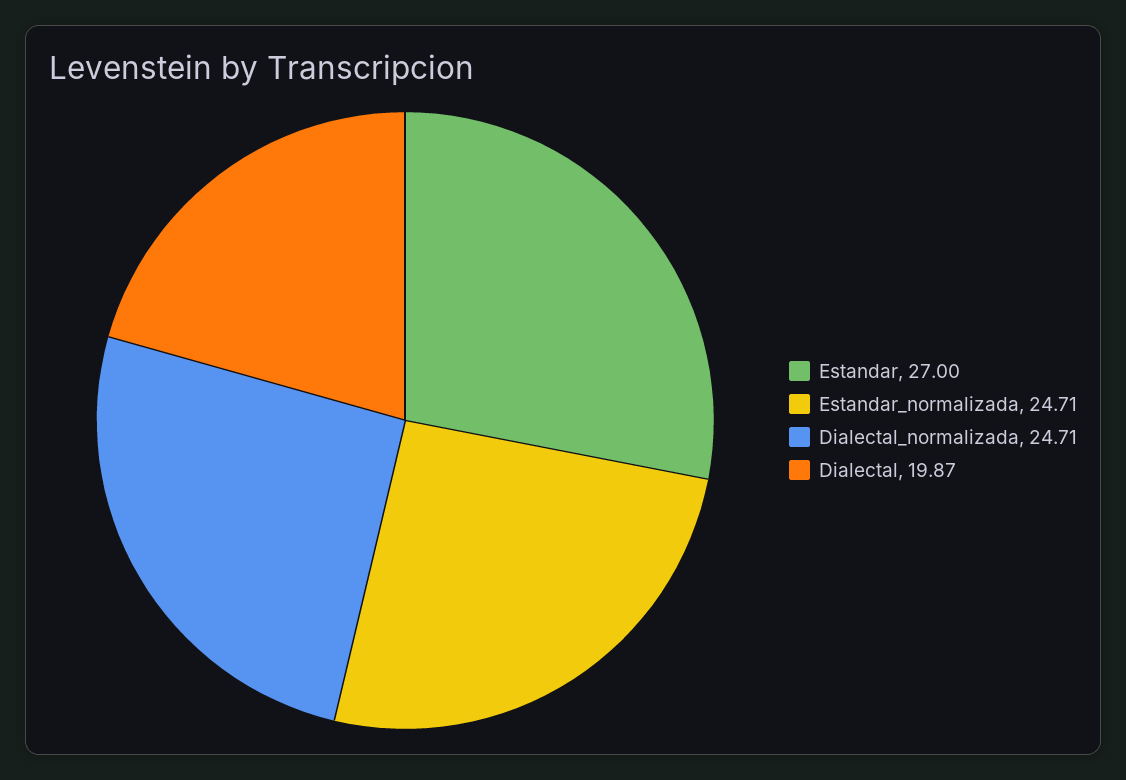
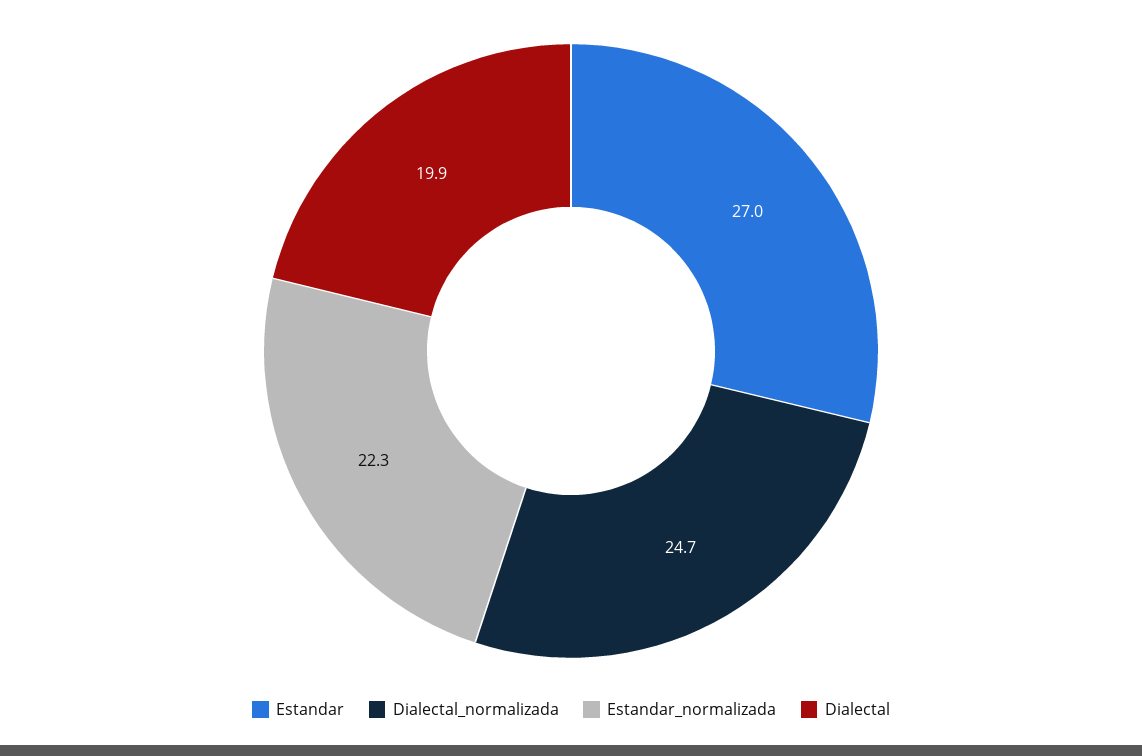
Estandar_normalizada: 24.71 -> 22.3

